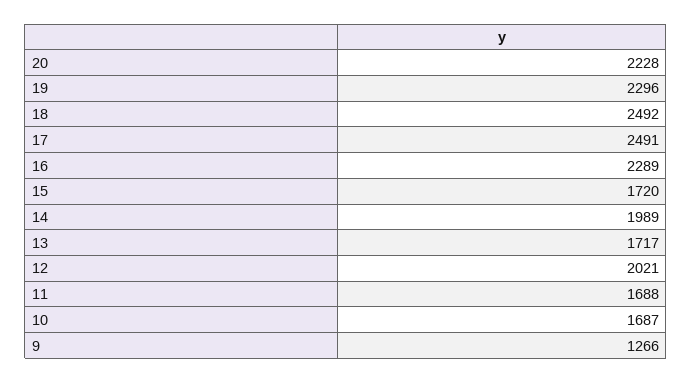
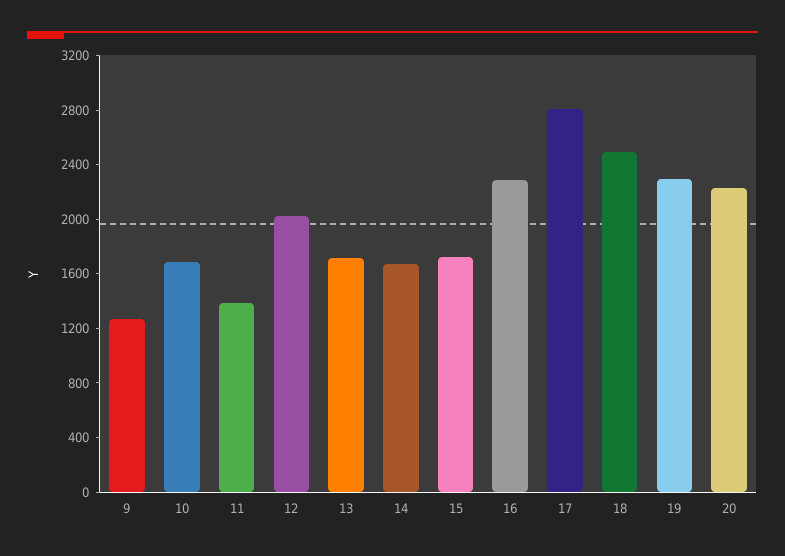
17: 2491 -> 2800
14: 1989 -> 1700
11: 1688 -> 1400

